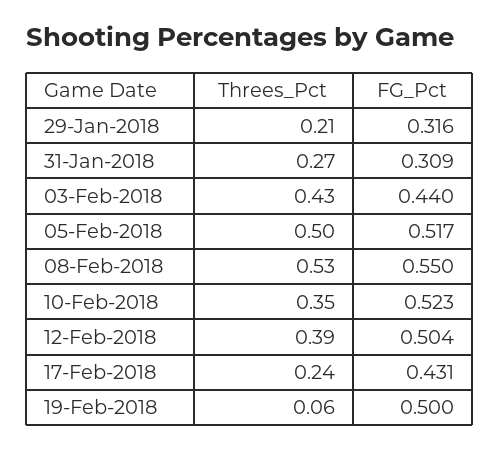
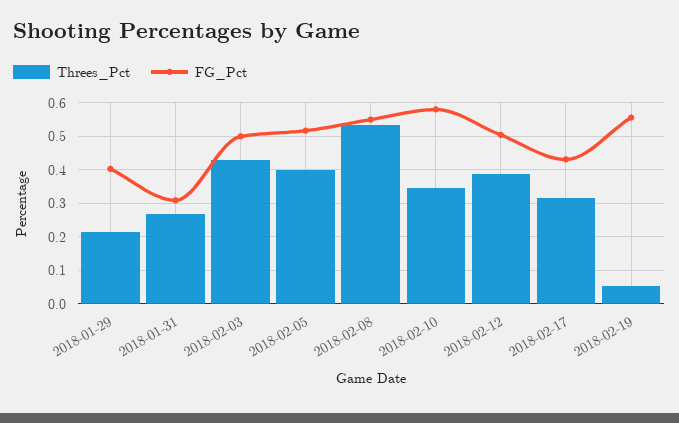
FG_Pct, 29-Jan-2018: 0.316 -> 0.4
FG_Pct, 03-Feb-2018: 0.44 -> 0.5
Threes_Pct, 05-Feb-2018: 0.5 -> 0.4
FG_Pct, 10-Feb-2018: 0.523 -> 0.58
Threes_Pct, 17-Feb-2018: 0.24 -> 0.32
FG_Pct, 19-Feb-2018: 0.5 -> 0.56

